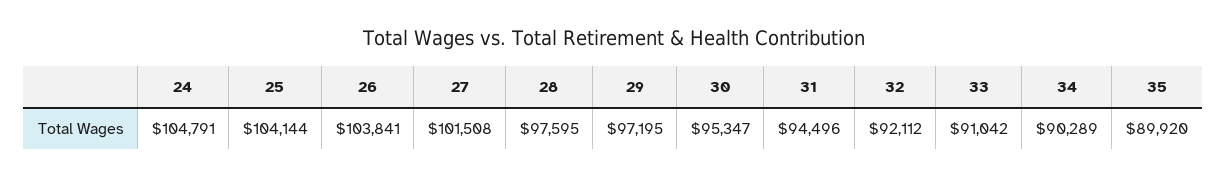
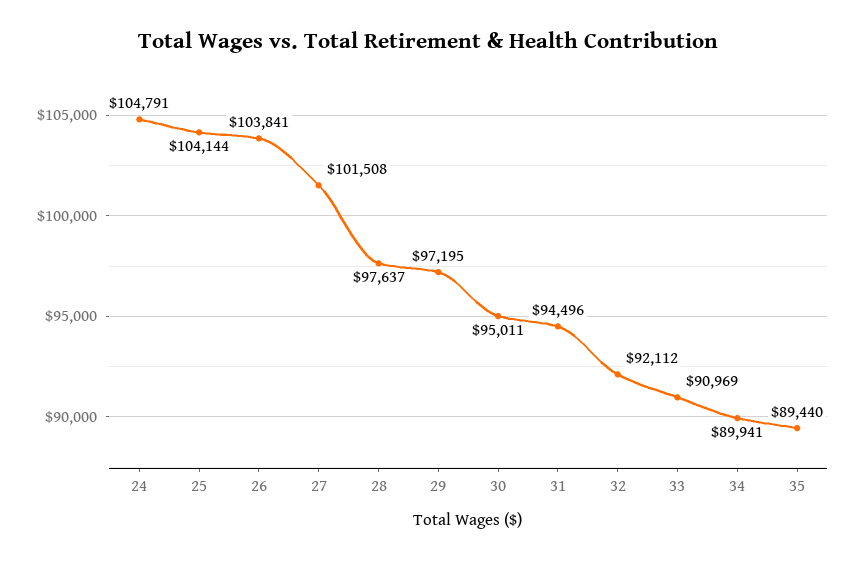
28: 97595 -> 97637
30: 95347 -> 95011
33: 91042 -> 90969
34: 90289 -> 89941
35: 89920 -> 89440

